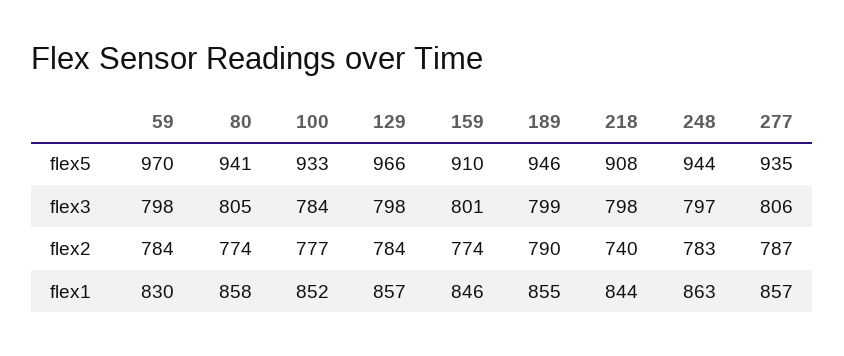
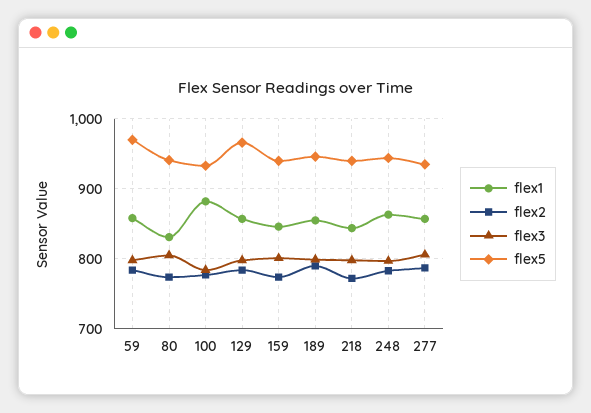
flex5, 159: 910 -> 940
flex5, 218: 908 -> 940
flex2, 218: 740 -> 770
flex1, 59: 830 -> 860
flex1, 80: 858 -> 830
flex1, 100: 852 -> 880

